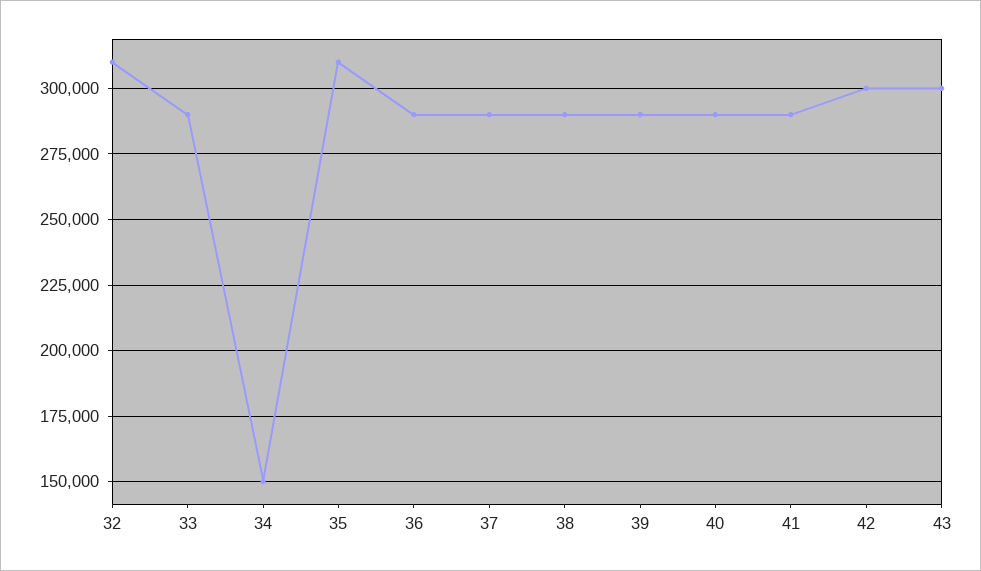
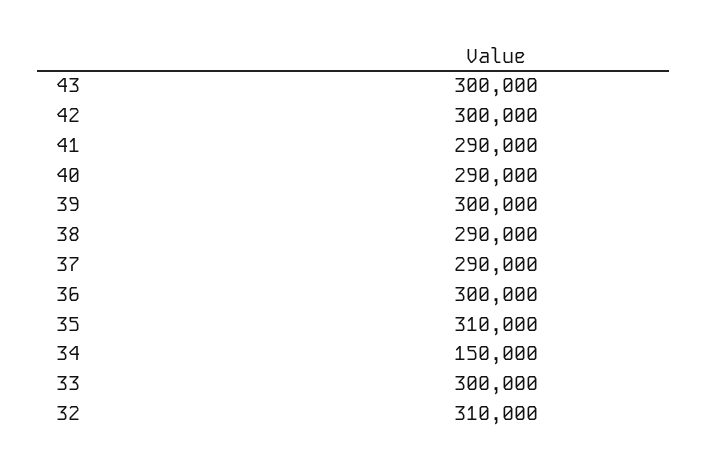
33: 290000 -> 300000
36: 290000 -> 300000
39: 290000 -> 300000

